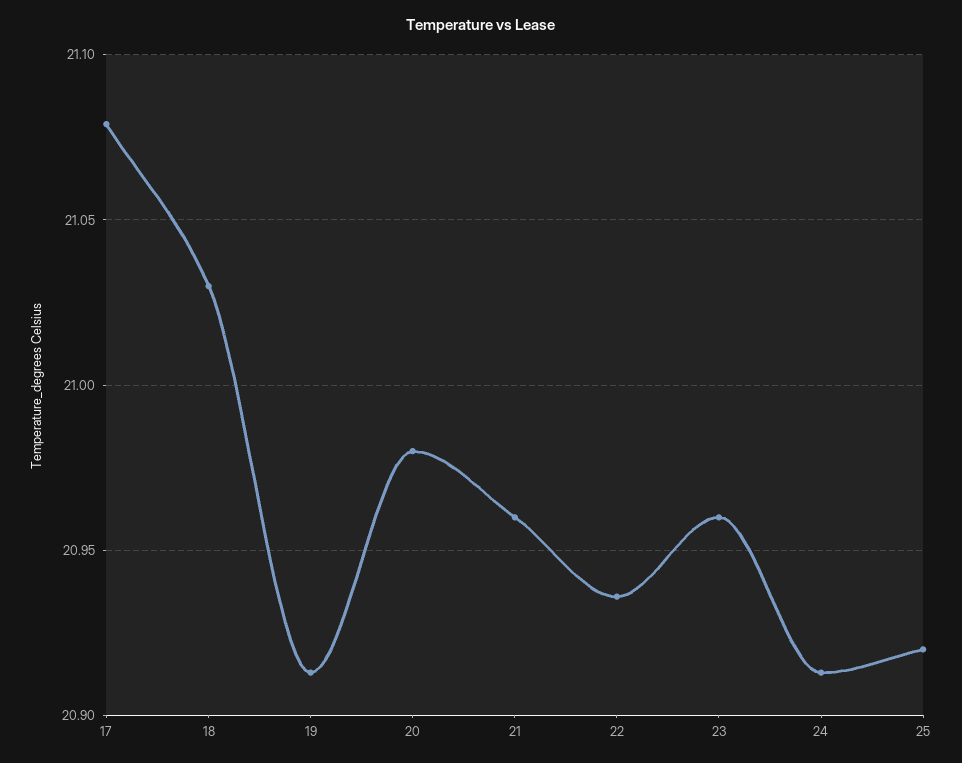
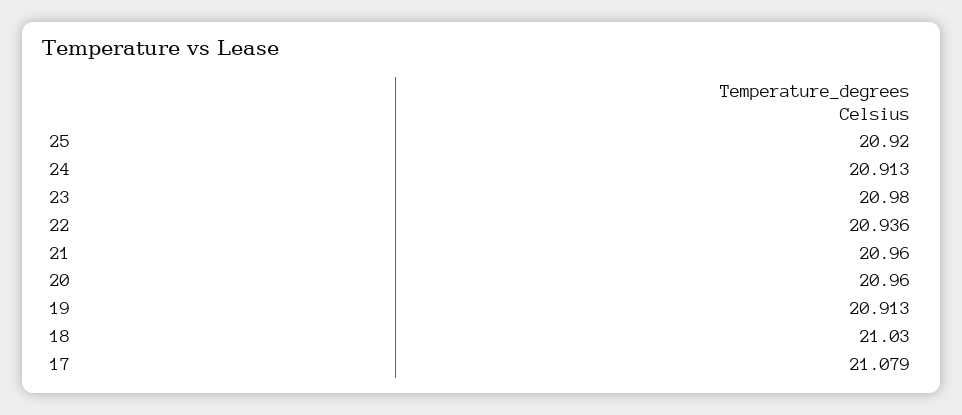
20: 20.98 -> 20.96
23: 20.96 -> 20.98

